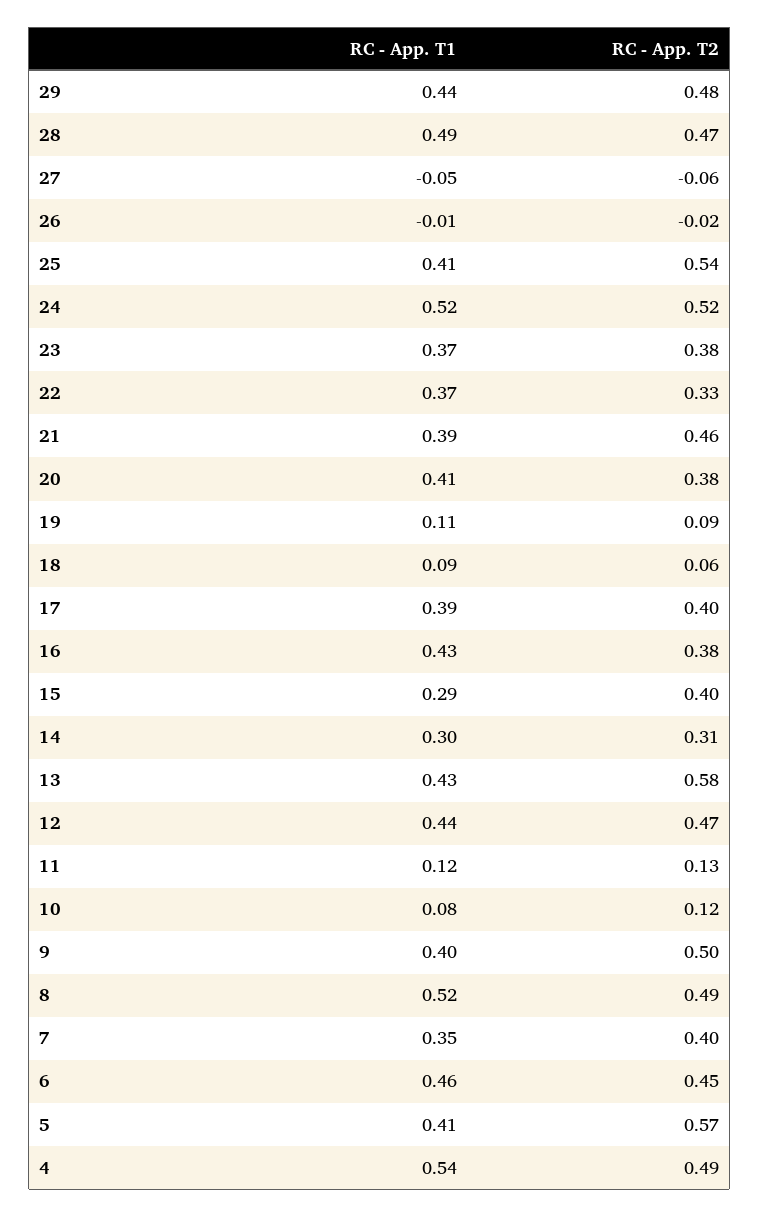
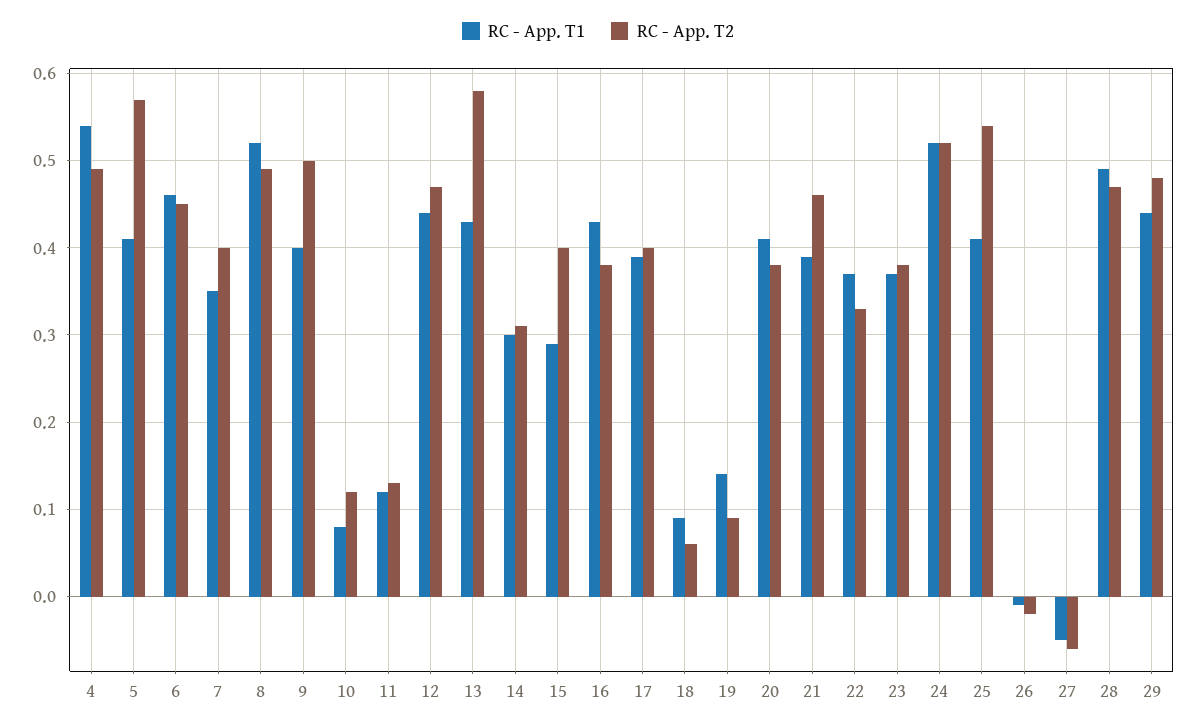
RC - App. T1, 19: 0.11 -> 0.14

